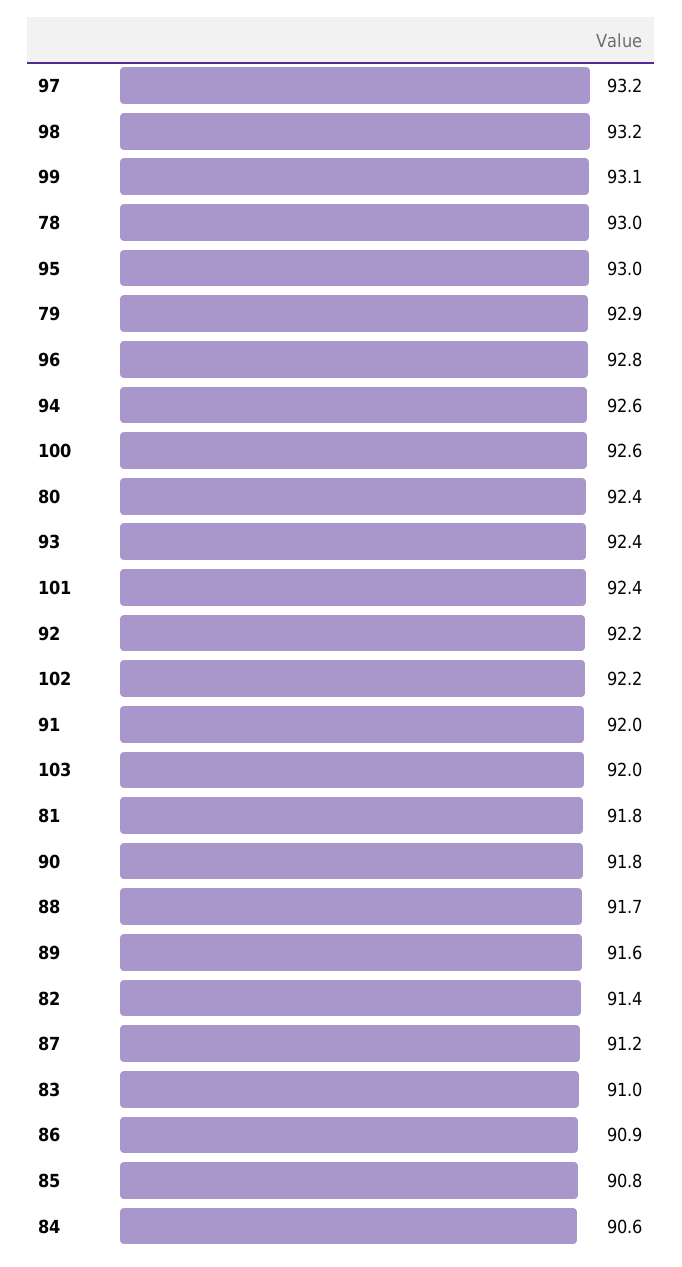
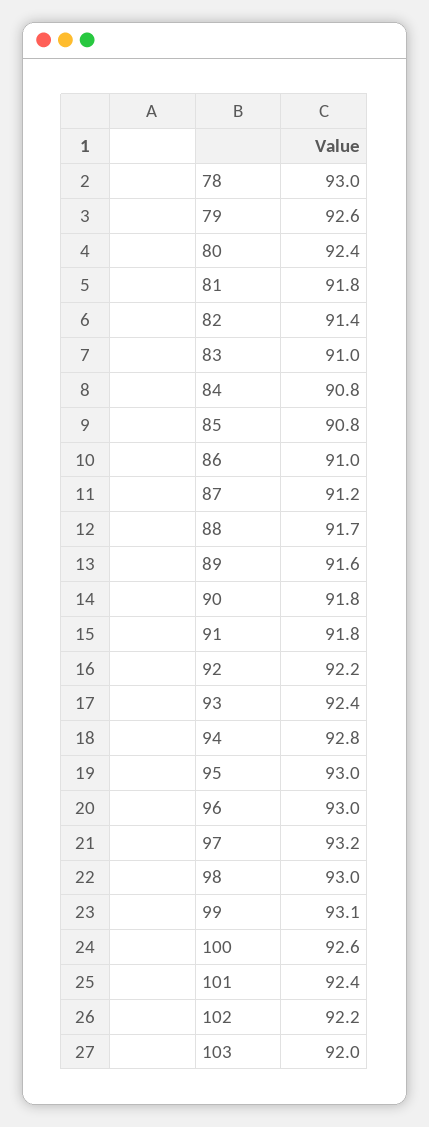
98: 93.2 -> 93
79: 92.9 -> 92.6
96: 92.8 -> 93
94: 92.6 -> 92.8
91: 92 -> 91.8
86: 90.9 -> 91
84: 90.6 -> 90.8

